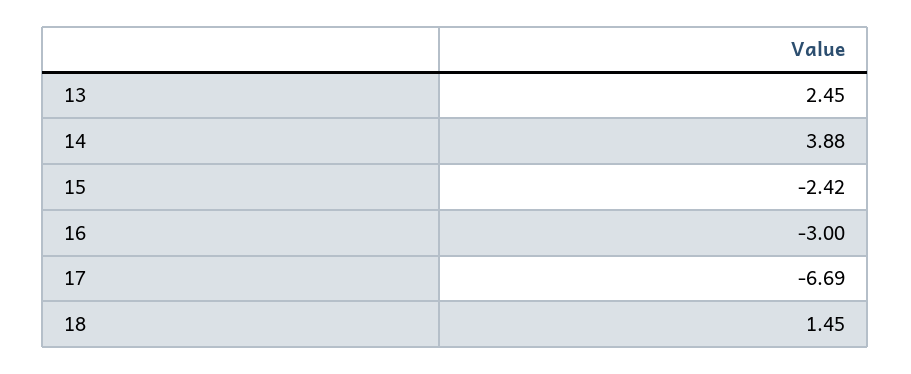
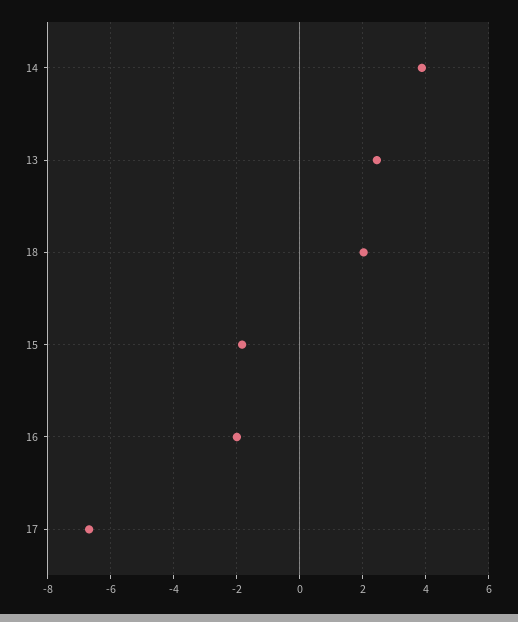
15: -2.42 -> -1.8
16: -3 -> -2
18: 1.45 -> 2

